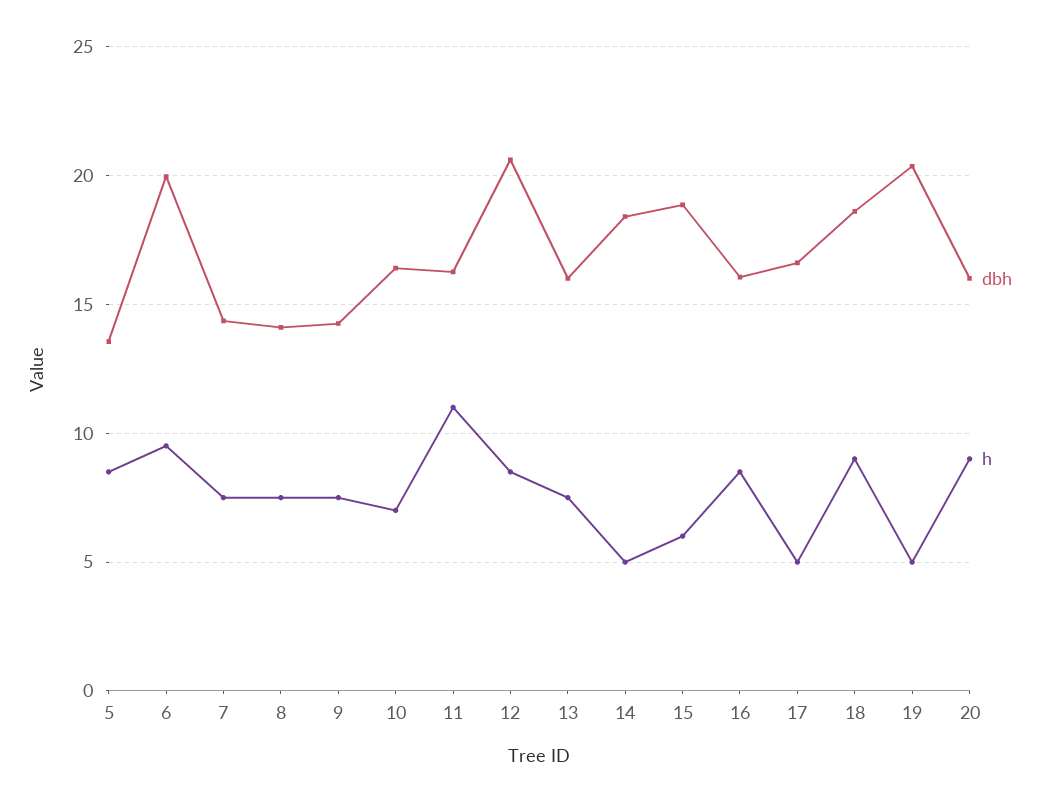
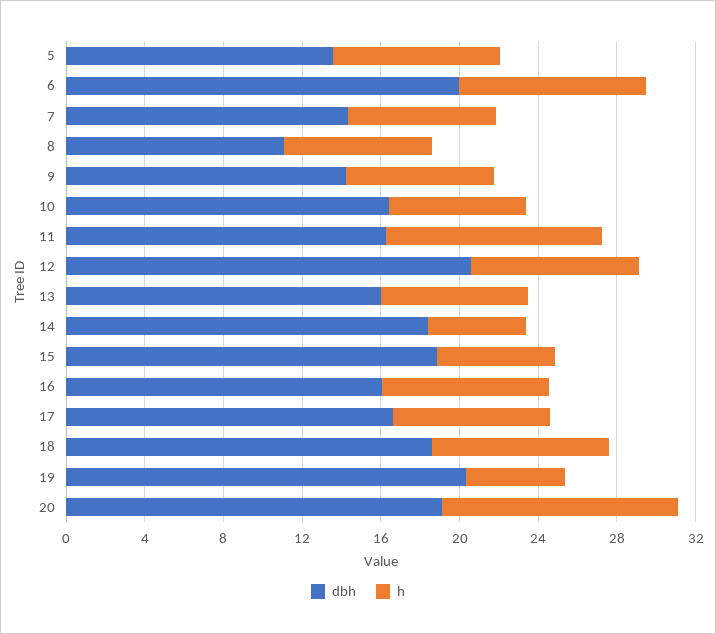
dbh, 8: 14 -> 11
h, 17: 5 -> 8
dbh, 20: 16 -> 19
h, 20: 9 -> 12

